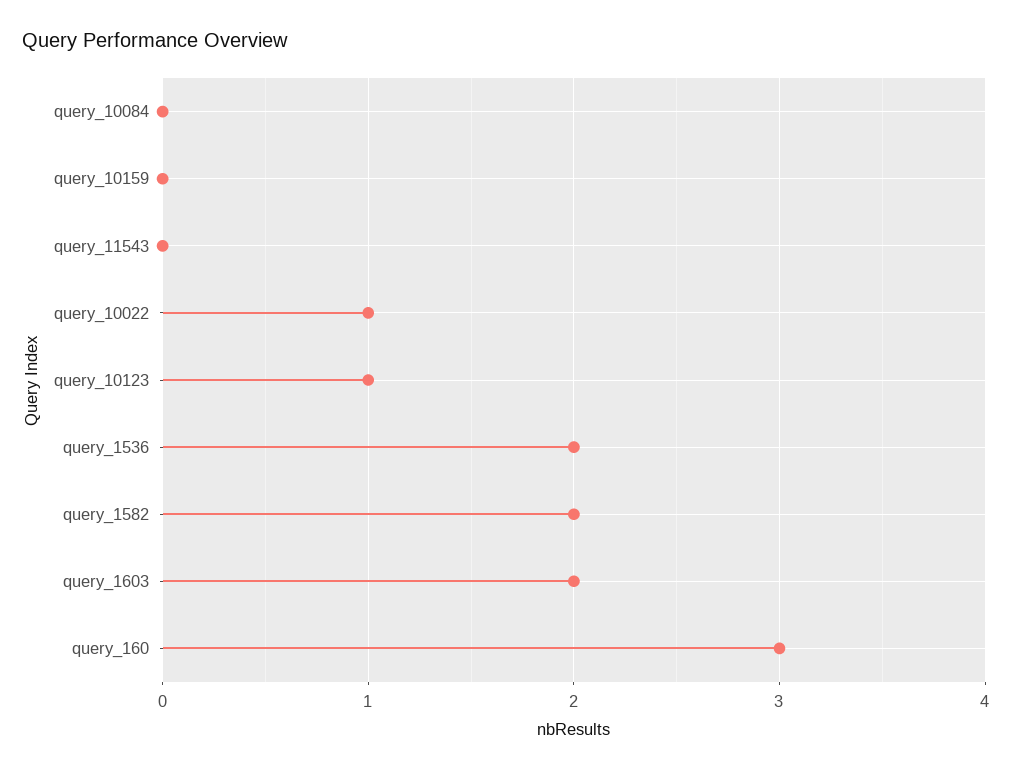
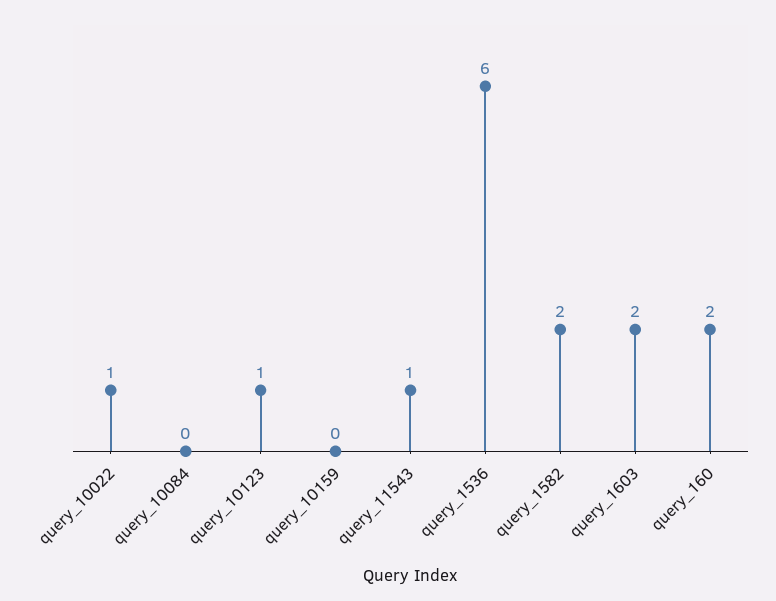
query_11543: 0 -> 1
query_1536: 2 -> 6
query_160: 3 -> 2

